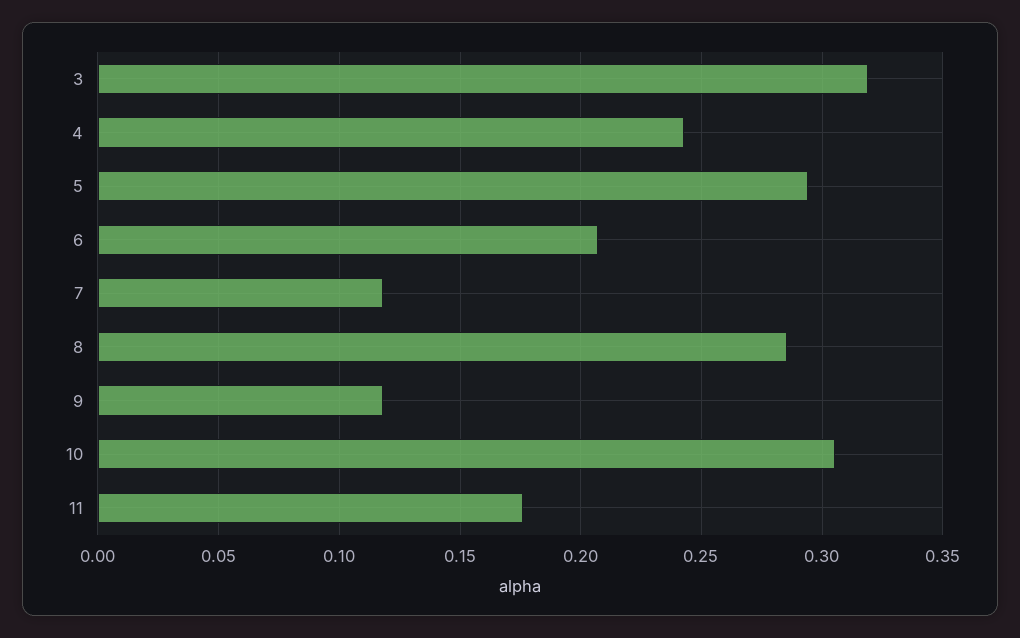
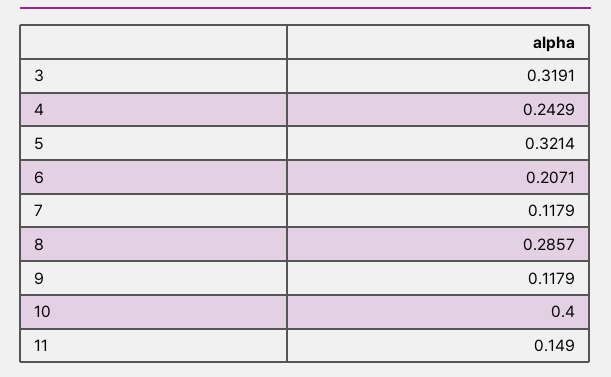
5: 0.295 -> 0.3214
10: 0.305 -> 0.4
11: 0.175 -> 0.149

